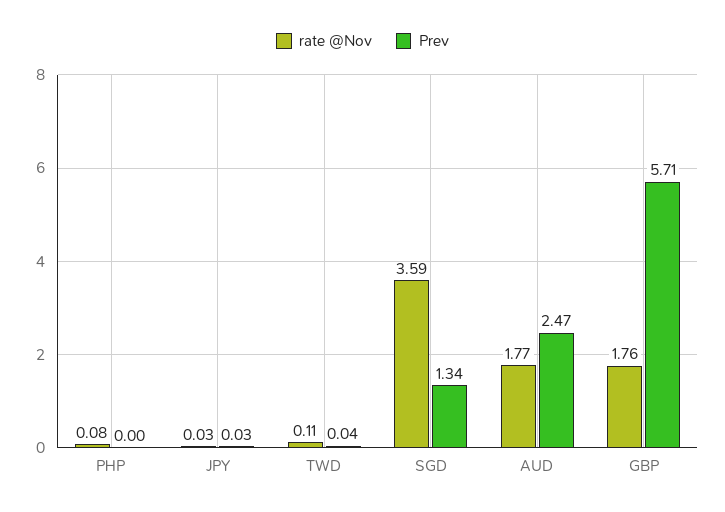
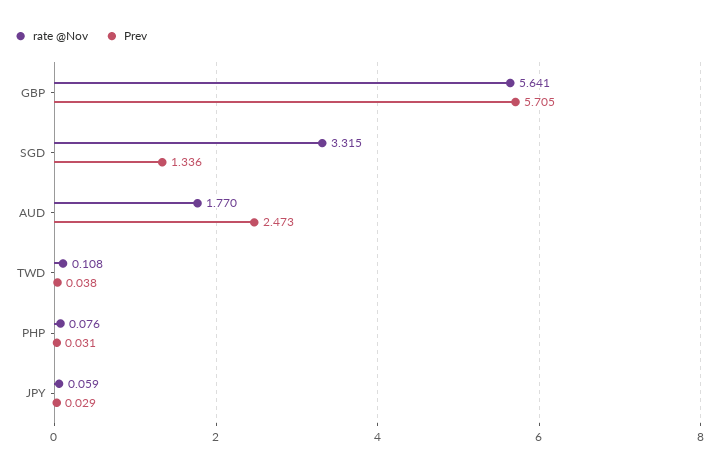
Prev, PHP: 0 -> 0.031
rate @Nov, JPY: 0.03 -> 0.059
rate @Nov, SGD: 3.59 -> 3.315
rate @Nov, GBP: 1.76 -> 5.641

